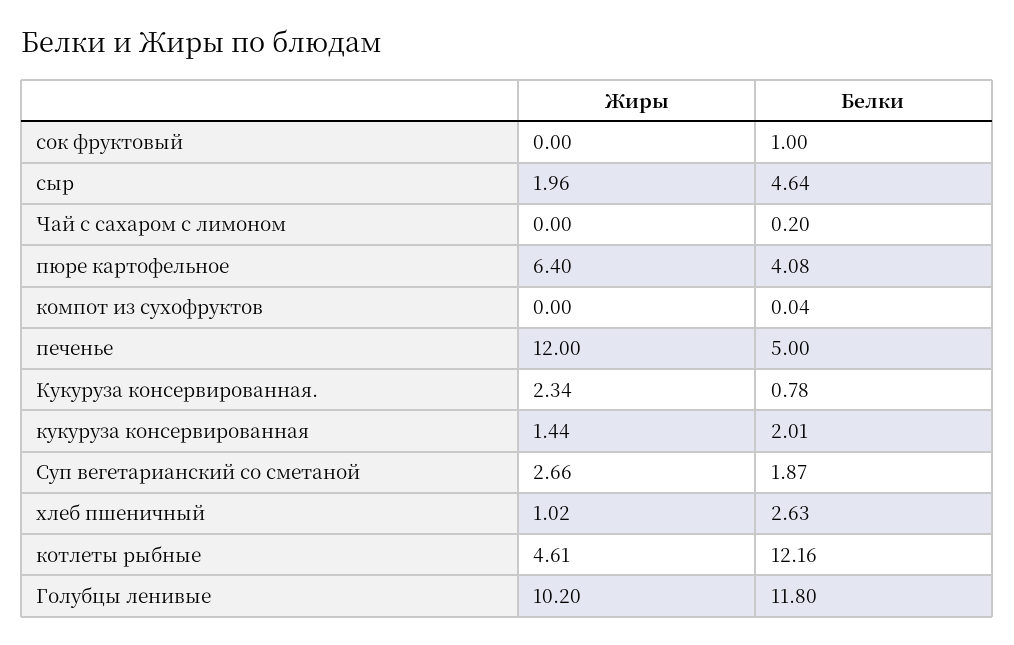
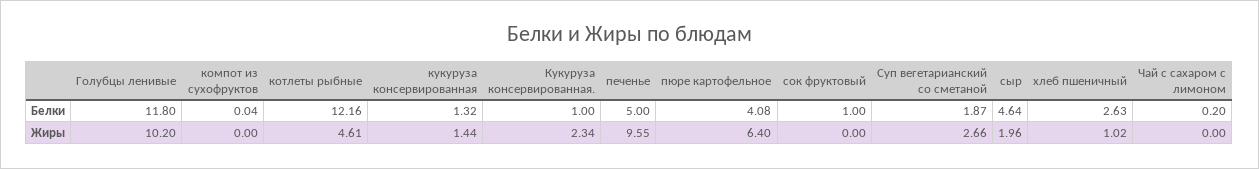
Жиры, печенье: 12 -> 9.55
Белки, Кукуруза консервированная.: 0.78 -> 1
Белки, кукуруза консервированная: 2.01 -> 1.32

